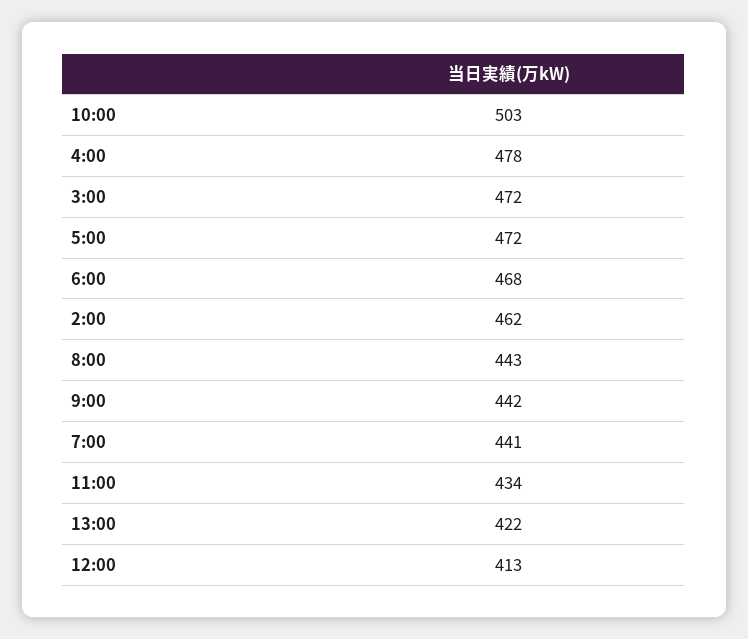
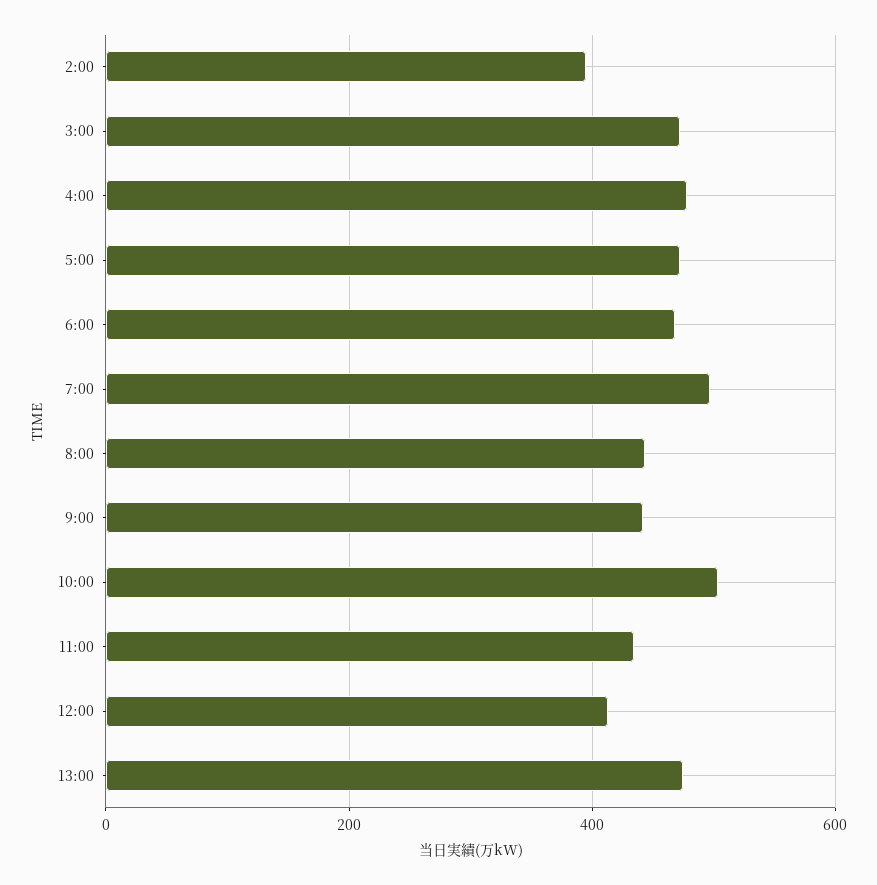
2:00: 462 -> 400
7:00: 441 -> 500
13:00: 422 -> 480

